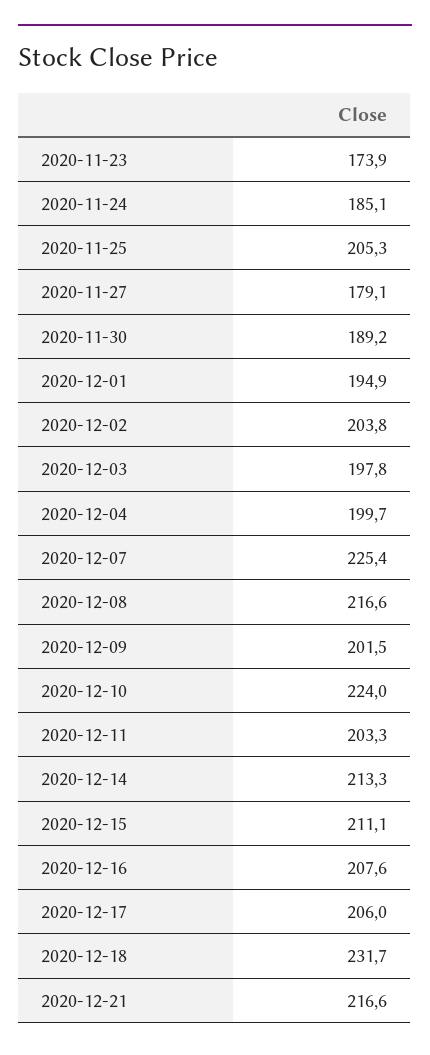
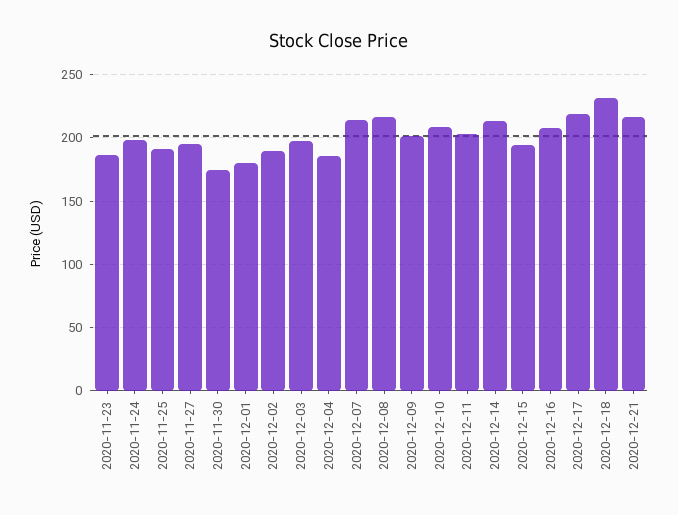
2020-11-23: 173.9 -> 185
2020-11-24: 185.1 -> 200
2020-11-25: 205.3 -> 190
2020-11-27: 179.1 -> 195
2020-11-30: 189.2 -> 175
2020-12-01: 194.9 -> 180
2020-12-02: 203.8 -> 190
2020-12-04: 199.7 -> 185
2020-12-07: 225.4 -> 215
2020-12-10: 224 -> 210
2020-12-15: 211.1 -> 195
2020-12-17: 206 -> 220

